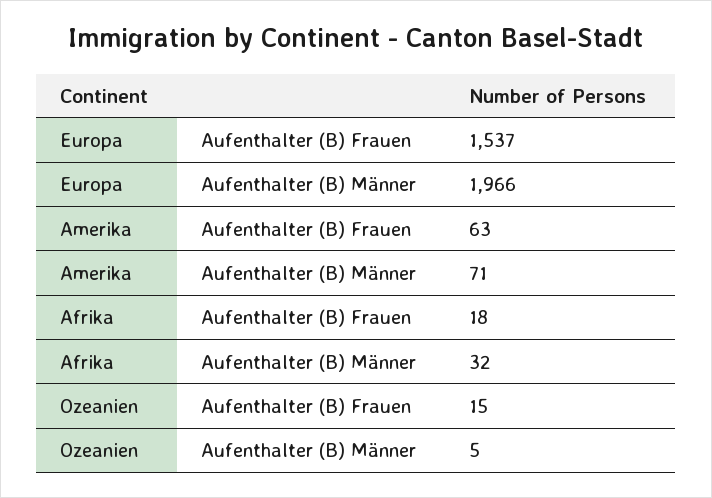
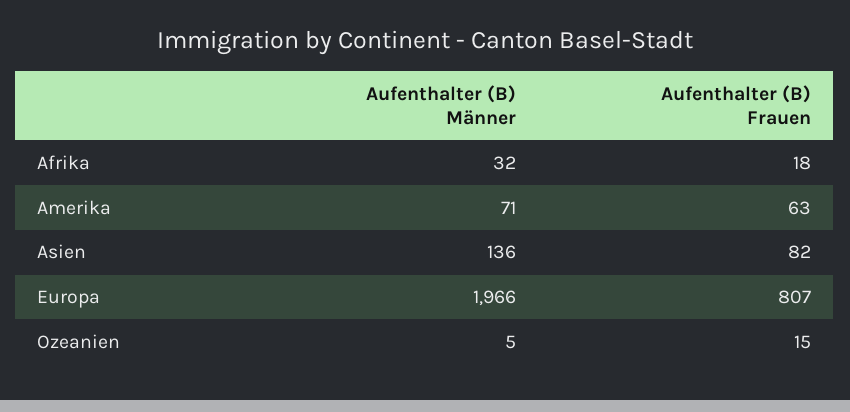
Europa, Aufenthalter (B) Frauen: 1537 -> 807
Asien, Aufenthalter (B) Männer: none -> 136
Asien, Aufenthalter (B) Frauen: none -> 82

